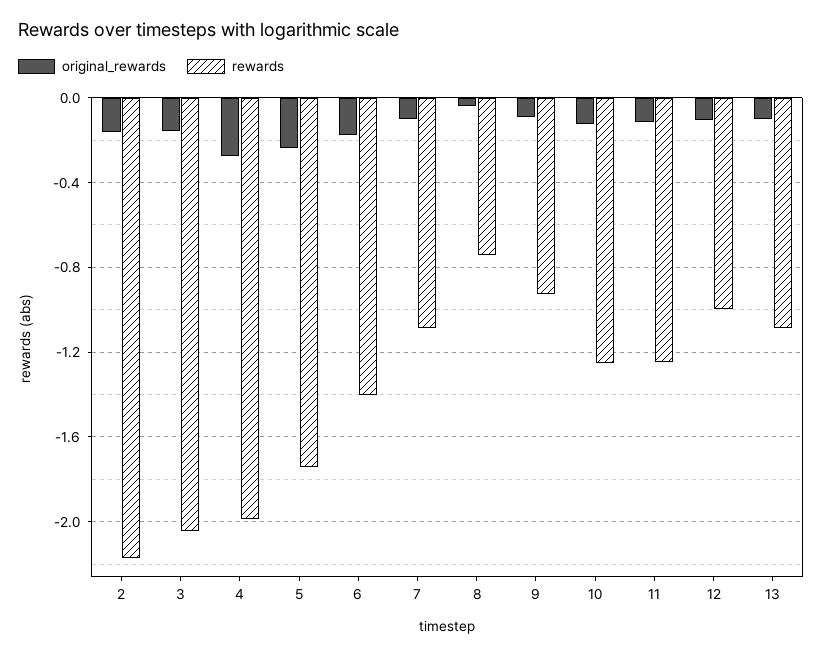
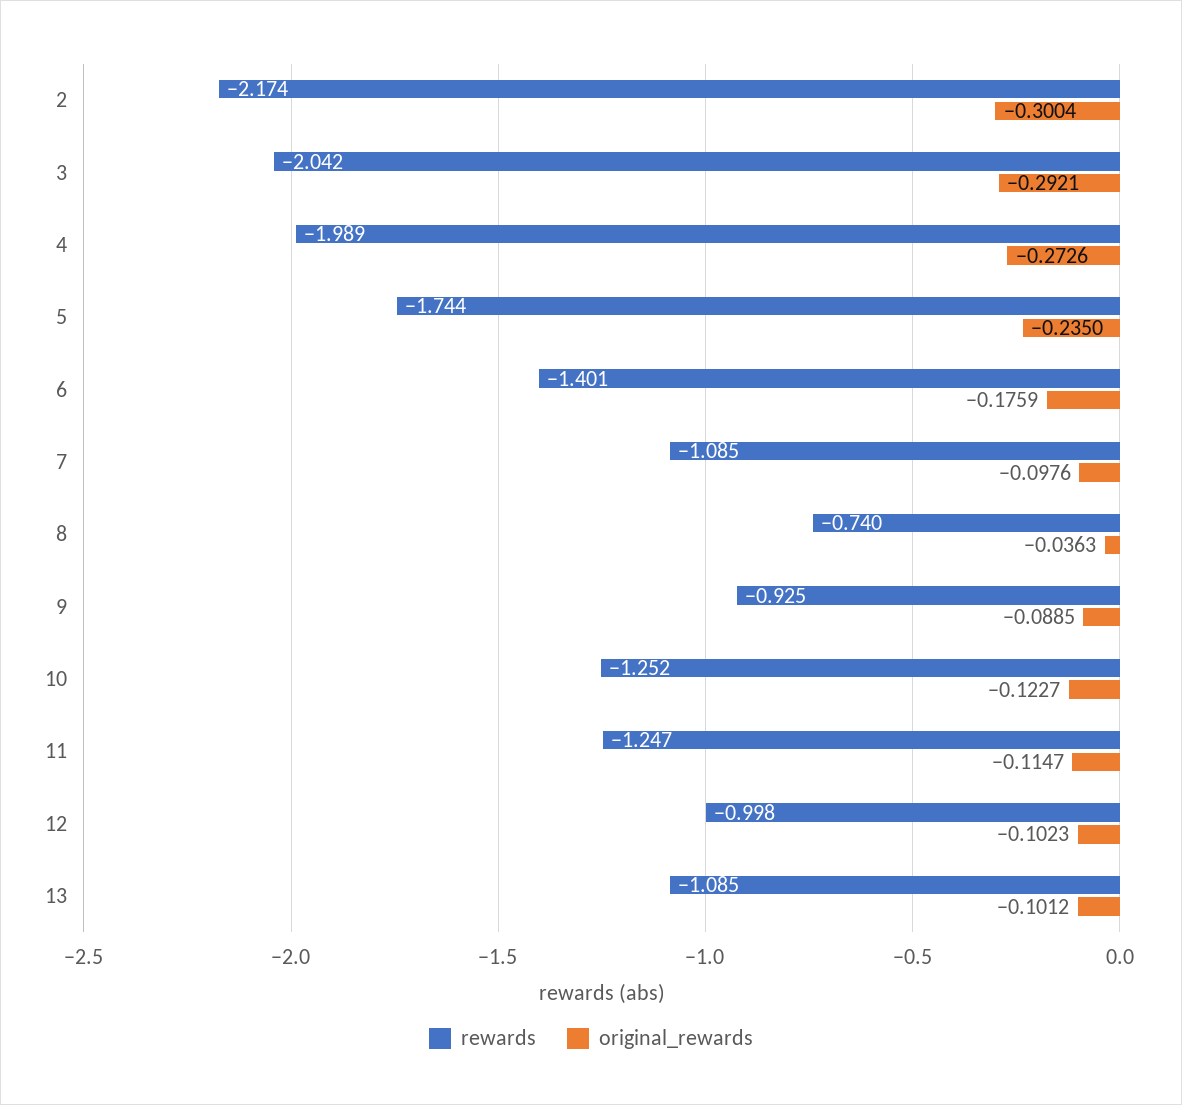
original_rewards, 2: -0.15 -> -0.3004
original_rewards, 3: -0.15 -> -0.2921

